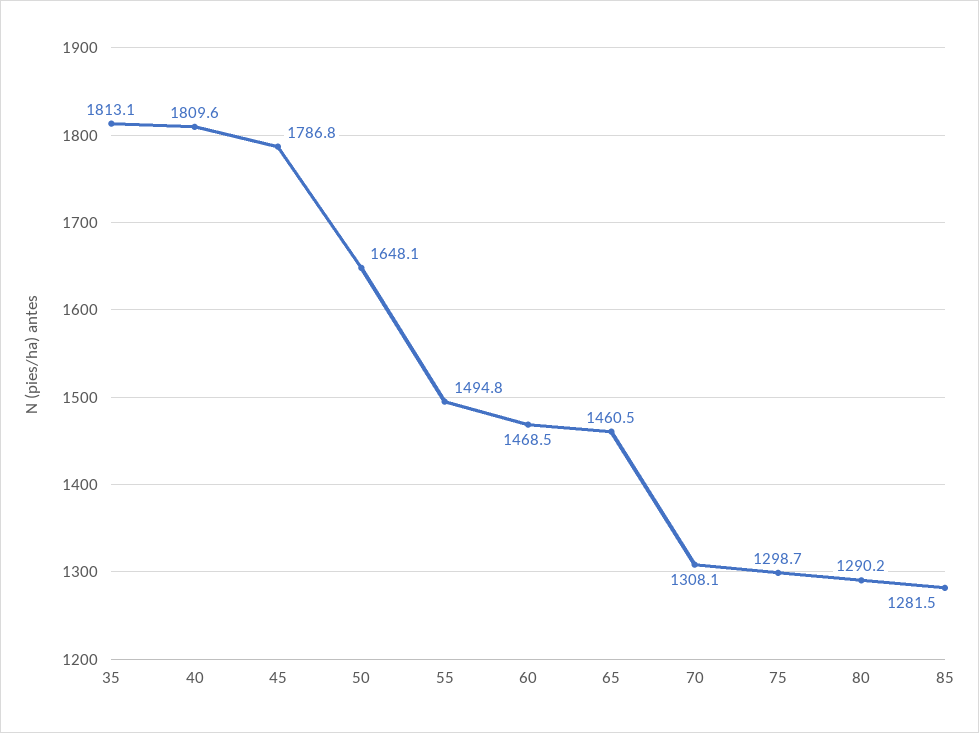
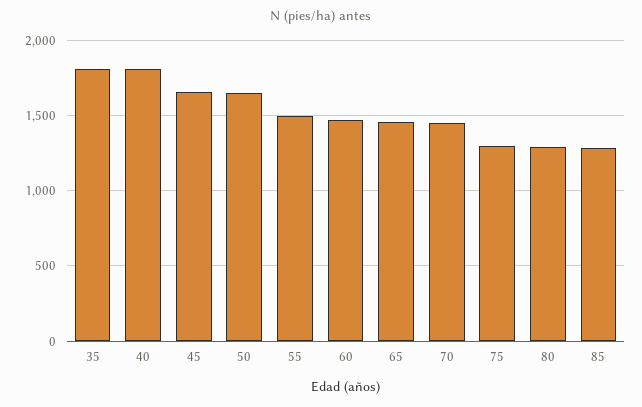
45: 1786.8 -> 1650
70: 1308.1 -> 1450

